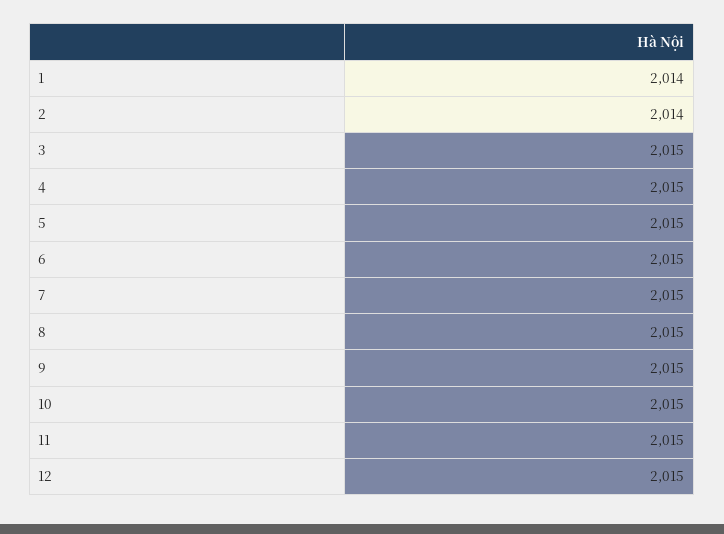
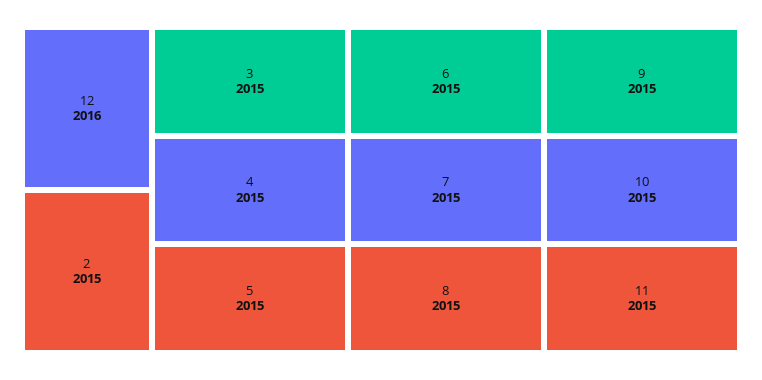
1: 2014 -> none
2: 2014 -> 2015
12: 2015 -> 2016

